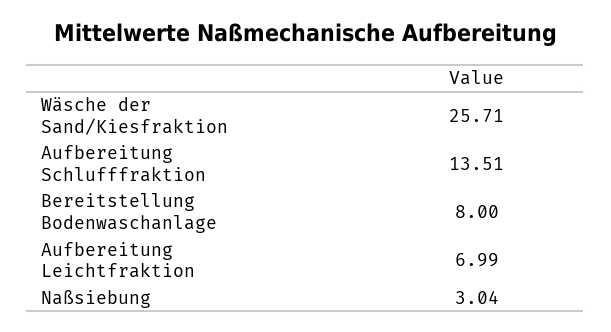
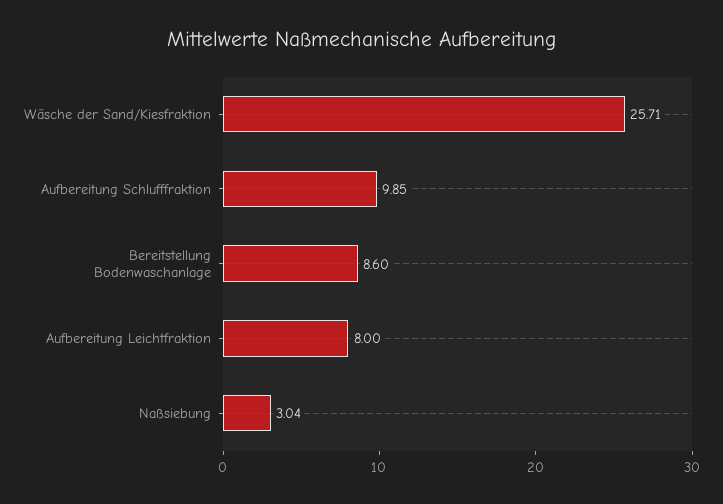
Aufbereitung Schlufffraktion: 13.51 -> 9.85
Bereitstellung Bodenwaschanlage: 8 -> 8.6
Aufbereitung Leichtfraktion: 6.99 -> 8

